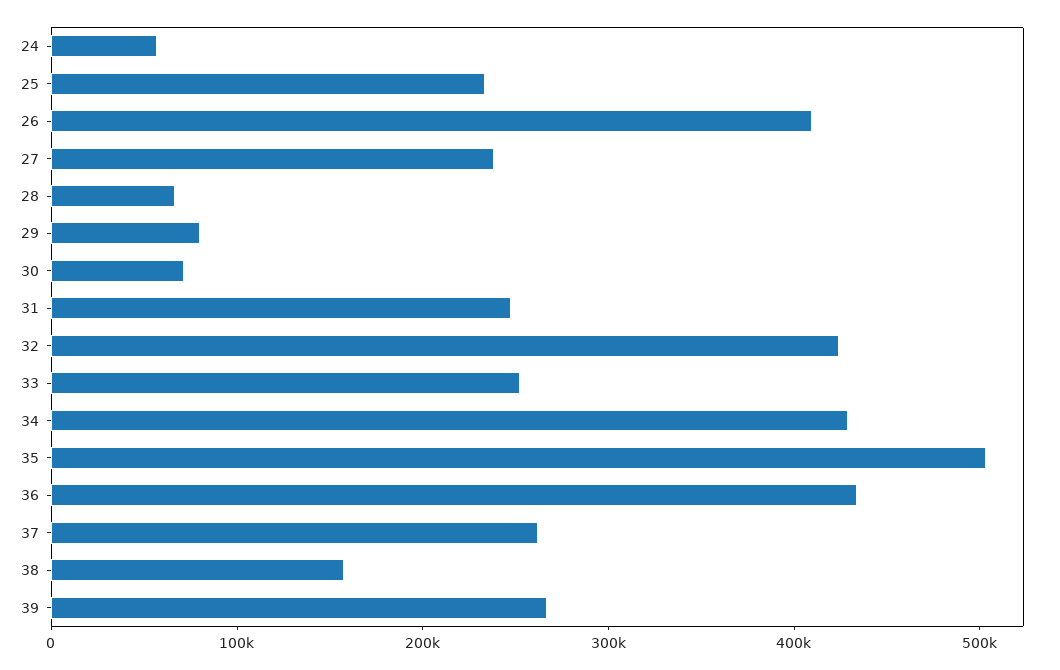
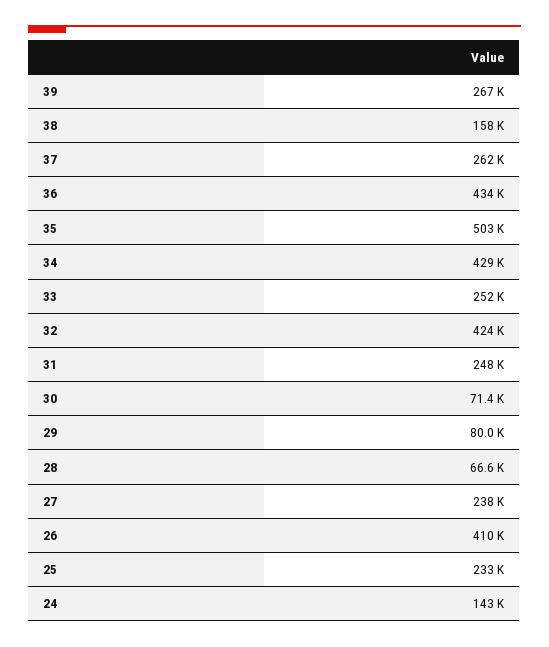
24: 60000 -> 143000

